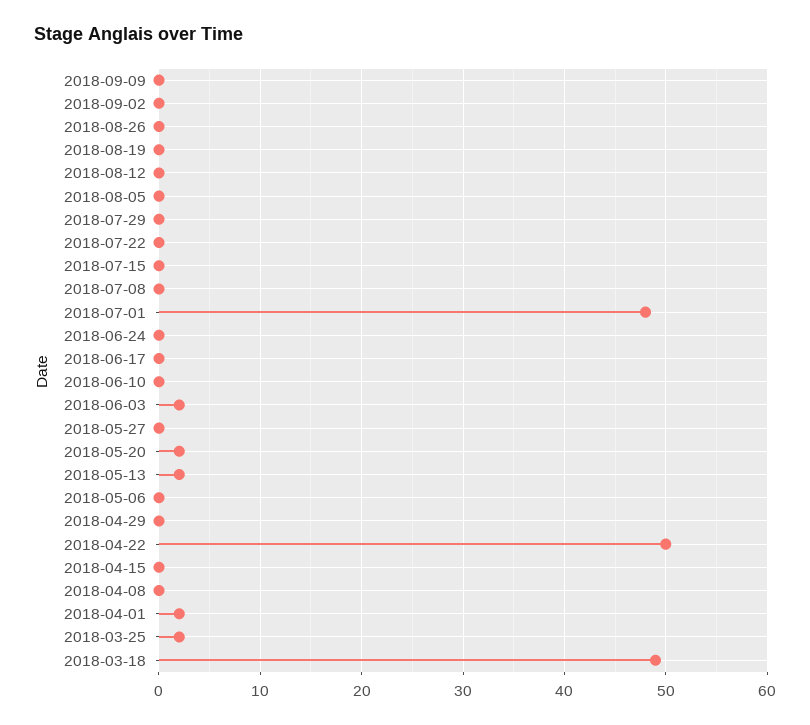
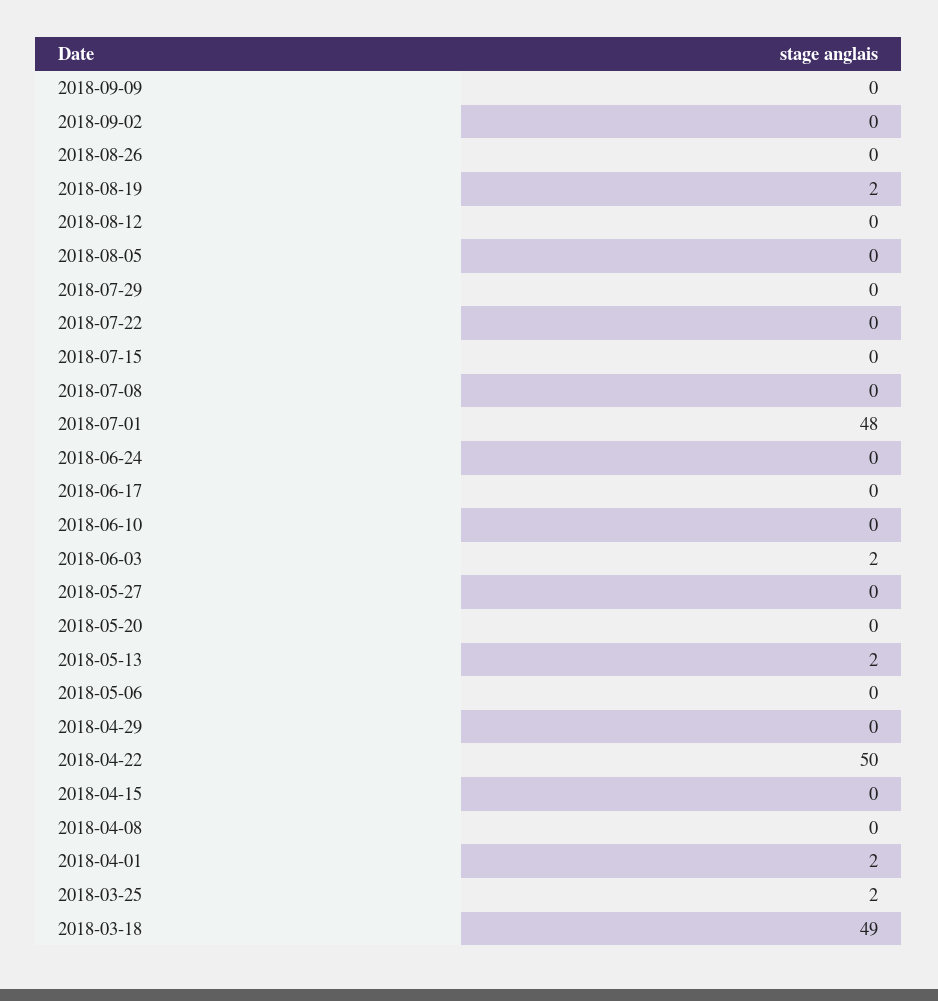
2018-08-19: 0 -> 2
2018-05-20: 2 -> 0

